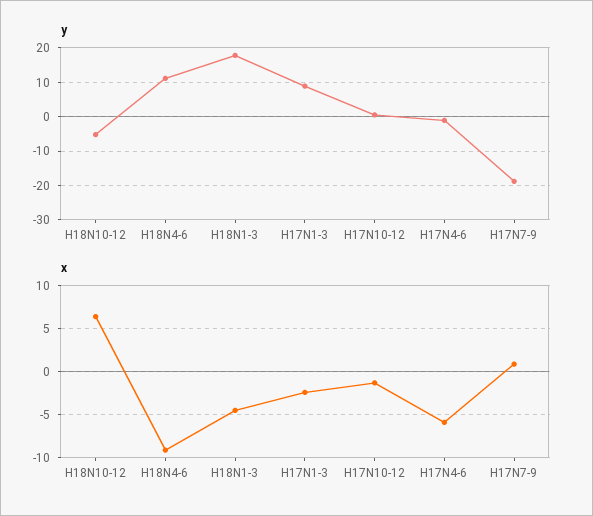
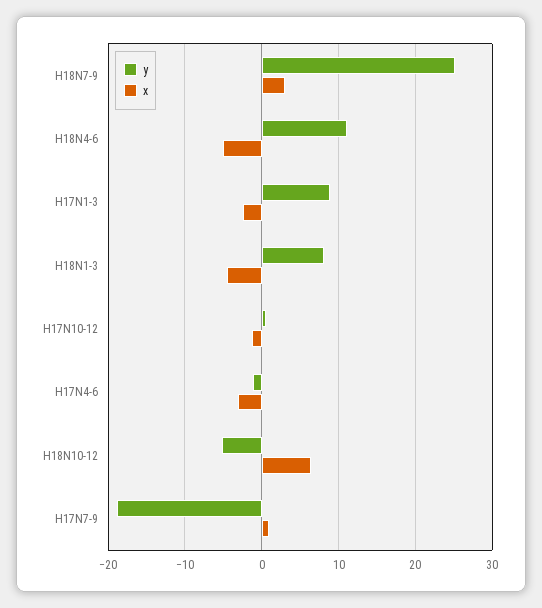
y, H18N1-3: 18 -> 8
x, H18N4-6: -9 -> -5
x, H17N4-6: -6 -> -3
y, H18N7-9: none -> 25
x, H18N7-9: none -> 3

